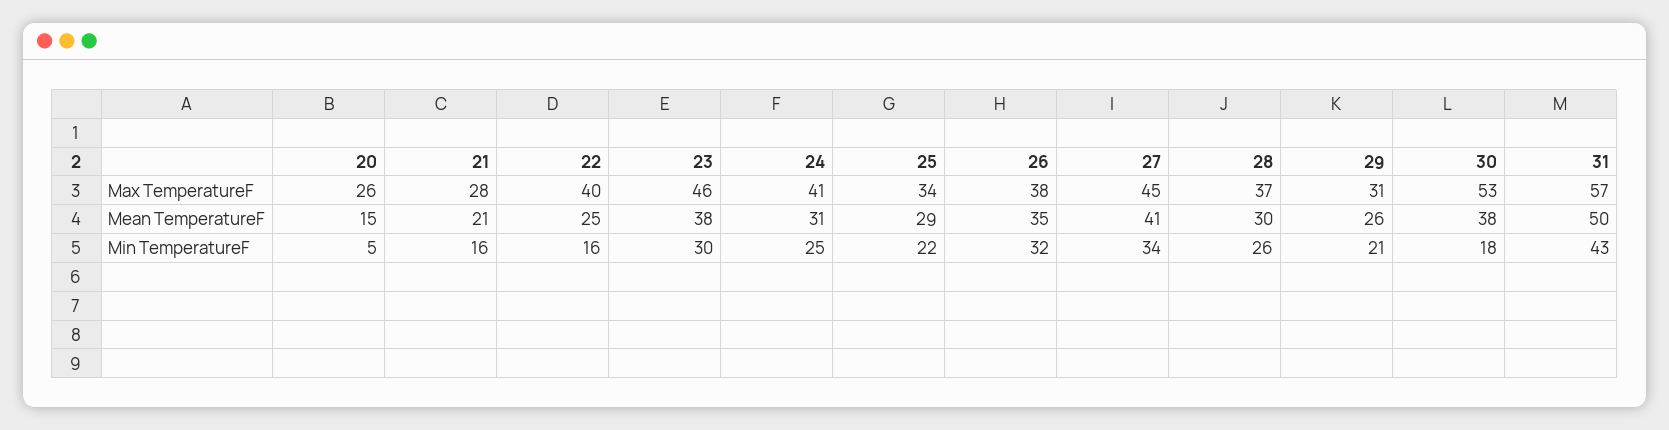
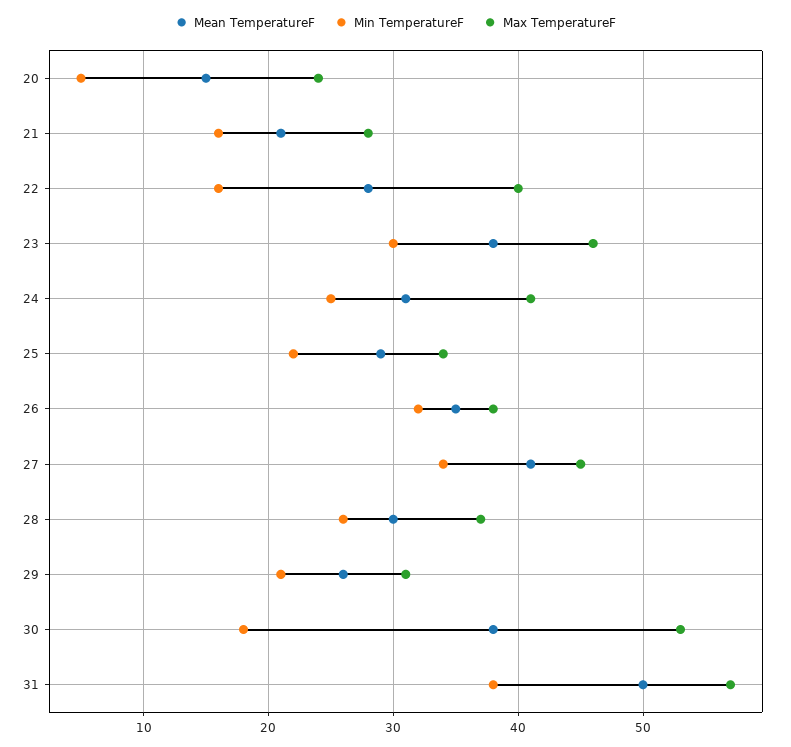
Max TemperatureF, 20: 26 -> 24
Mean TemperatureF, 22: 25 -> 28
Min TemperatureF, 31: 43 -> 38

